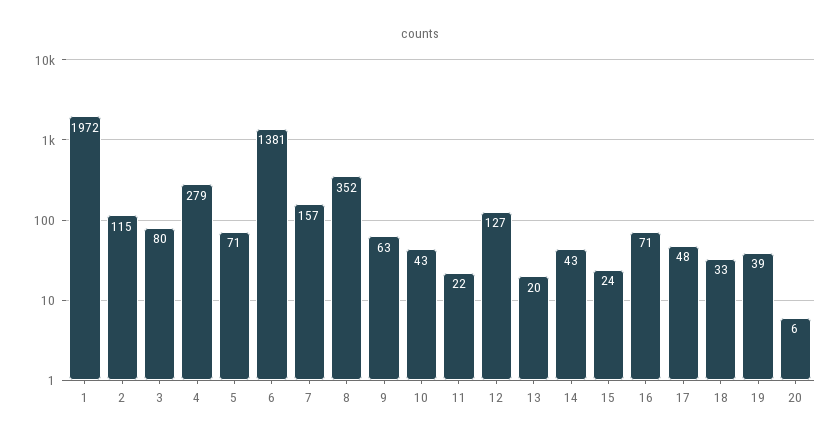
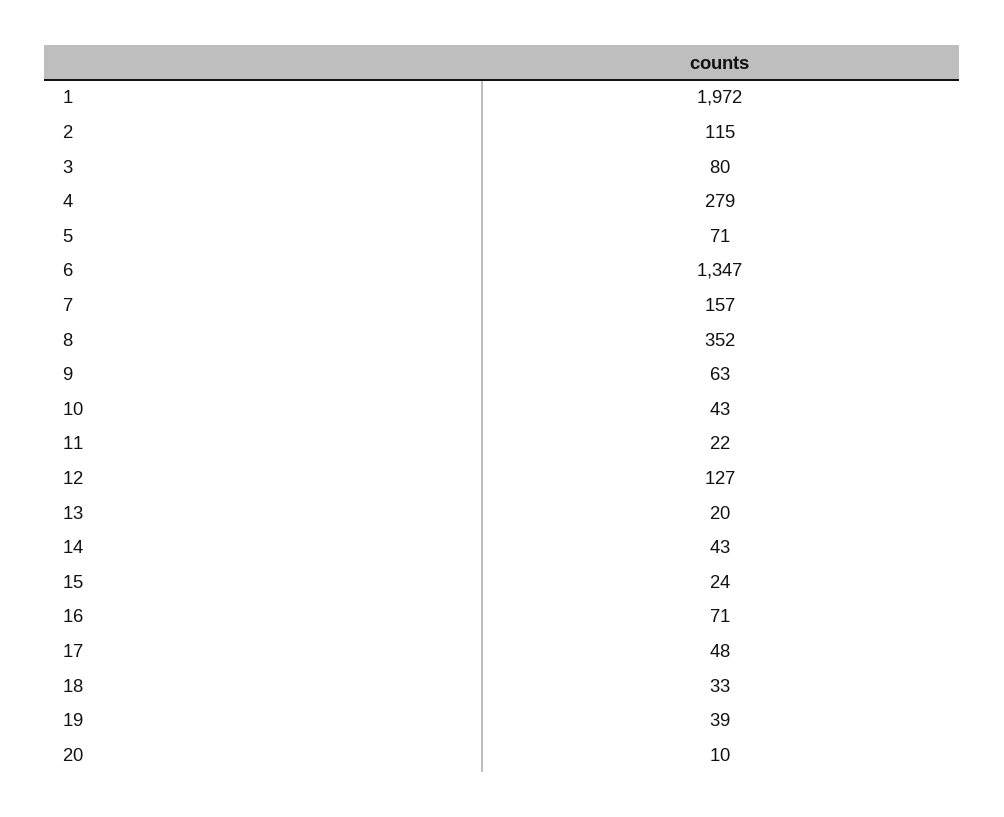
6: 1381 -> 1347
20: 6 -> 10

